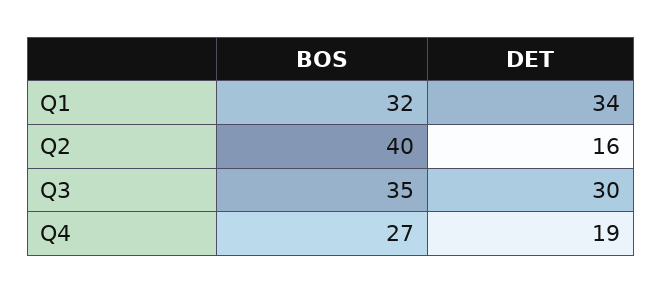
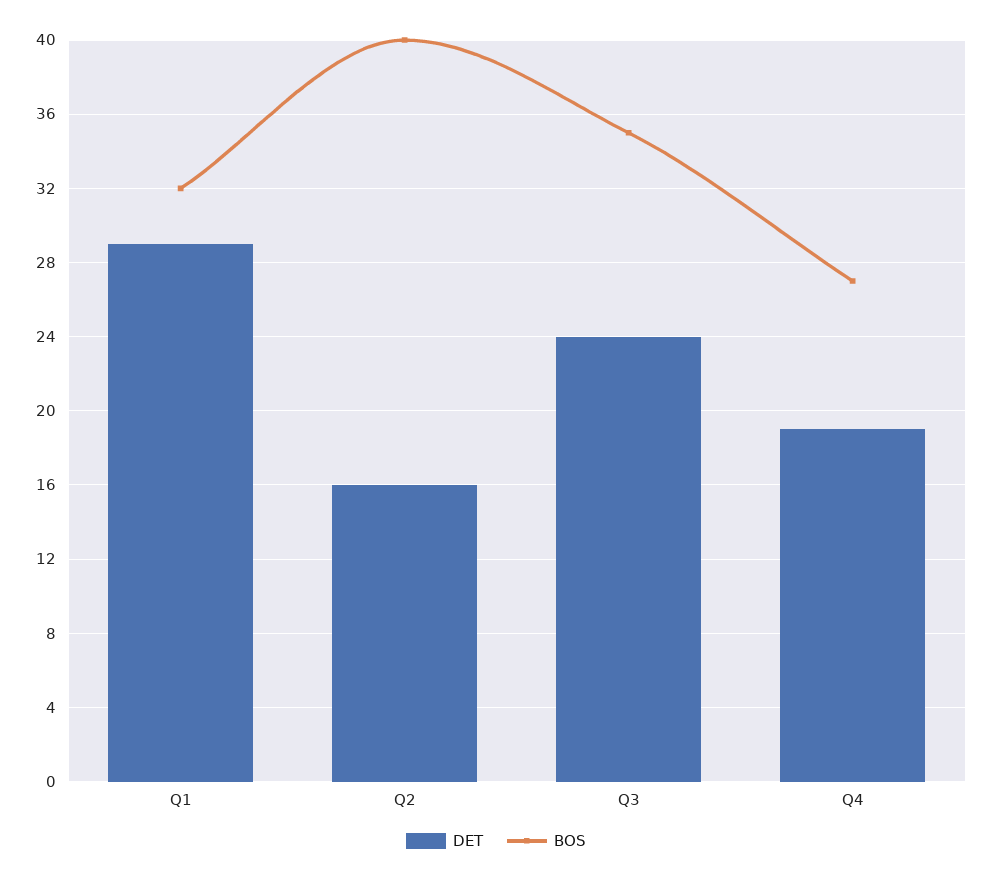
DET, Q1: 34 -> 29
DET, Q3: 30 -> 24

